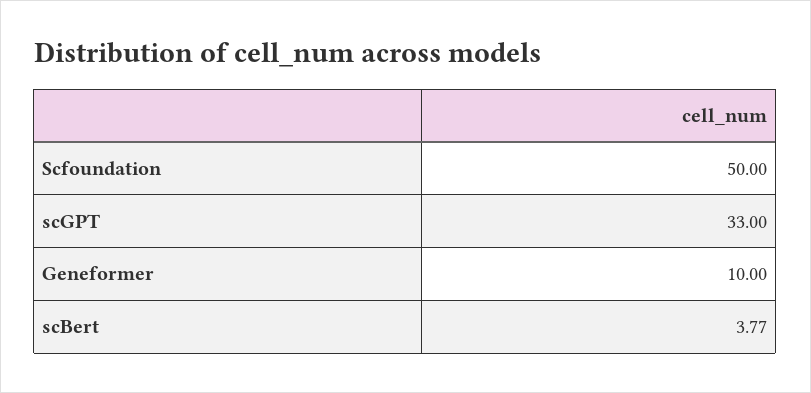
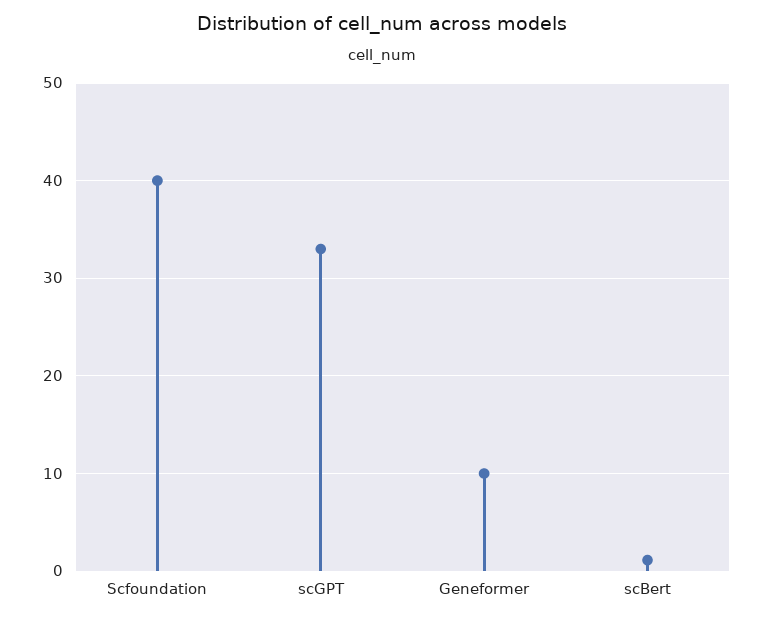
Scfoundation: 50 -> 40
scBert: 3.77 -> 1

